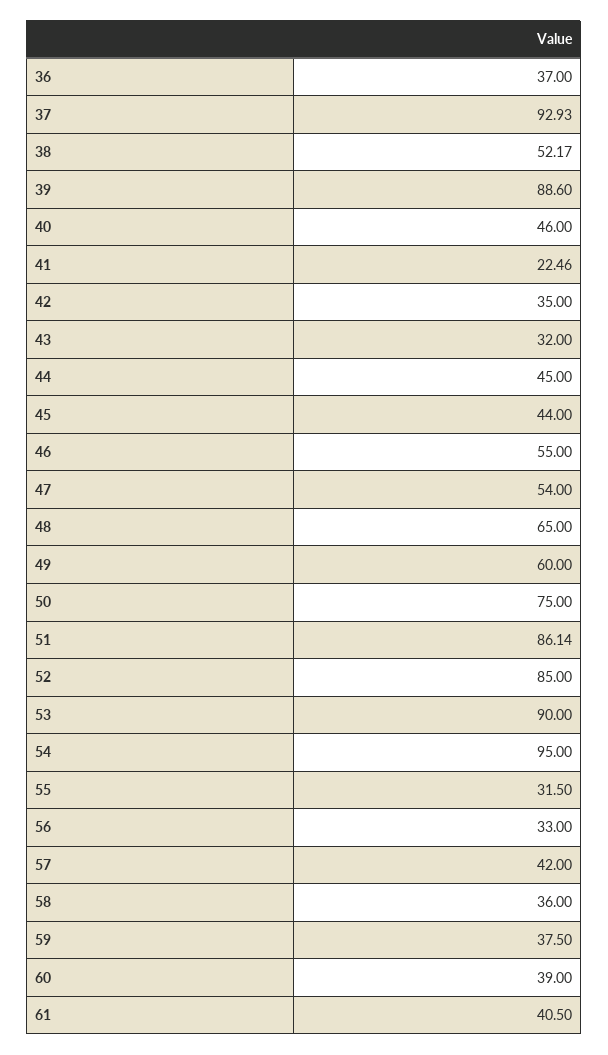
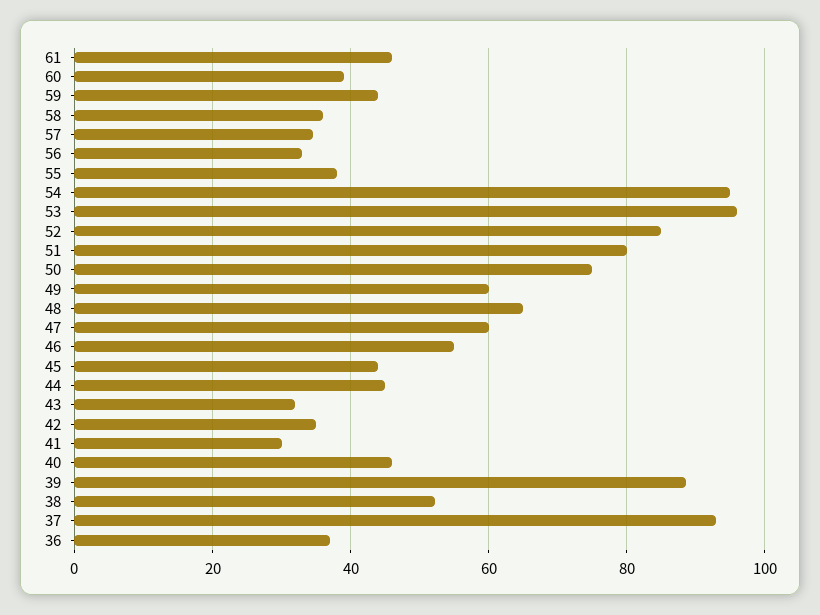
41: 22.46 -> 30
47: 54 -> 60
51: 86.14 -> 80
53: 90 -> 96
55: 31.5 -> 38
57: 42 -> 34
59: 37.5 -> 44
61: 40.5 -> 46

